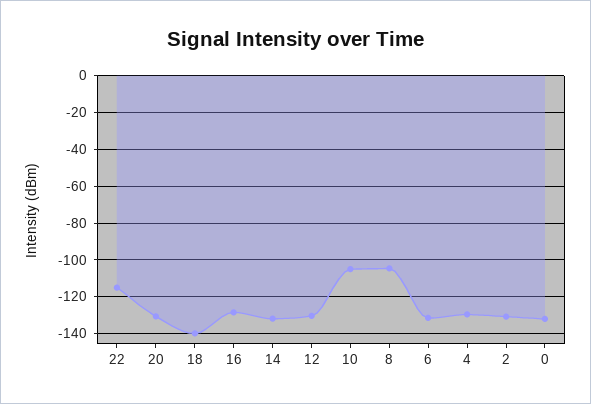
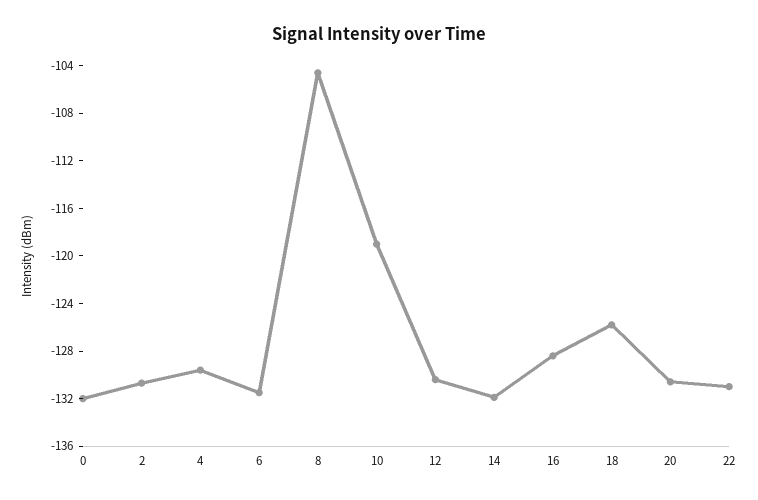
22: -115 -> -131
18: -140 -> -126
10: -105 -> -119

